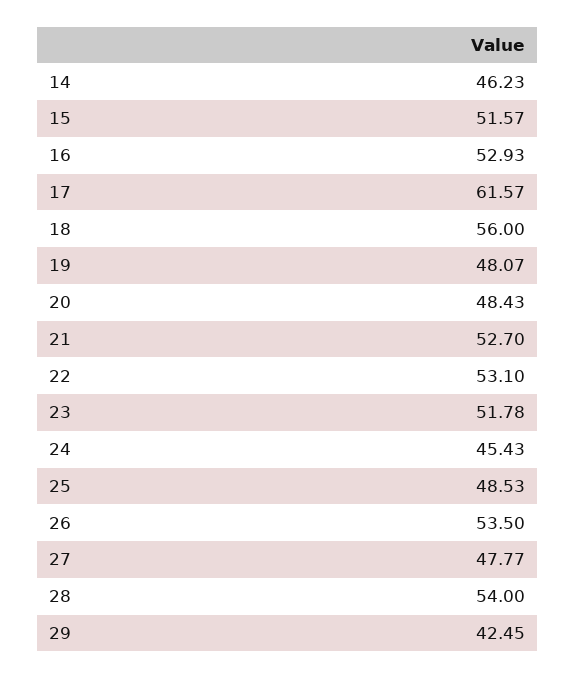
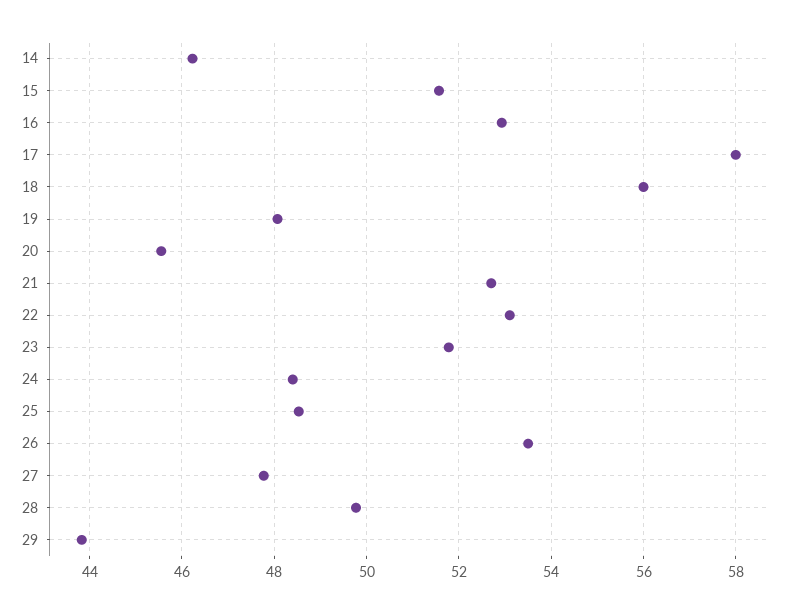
17: 61.57 -> 58
20: 48.43 -> 45.6
24: 45.43 -> 48.4
28: 54 -> 49.8
29: 42.45 -> 43.8

